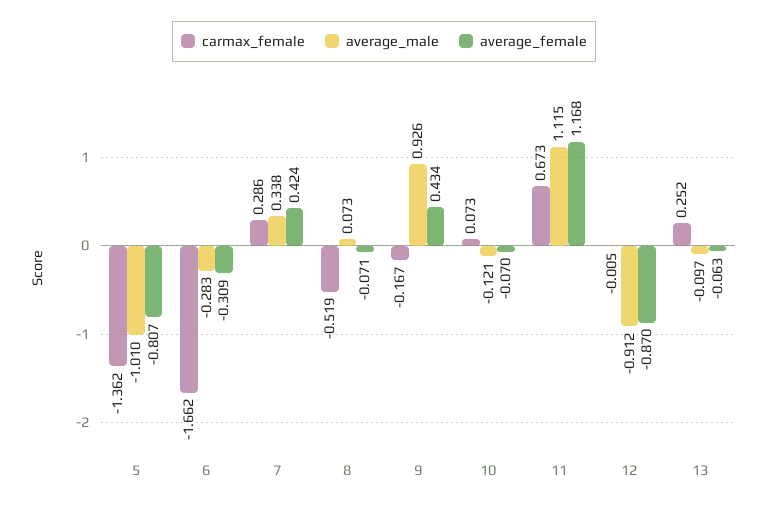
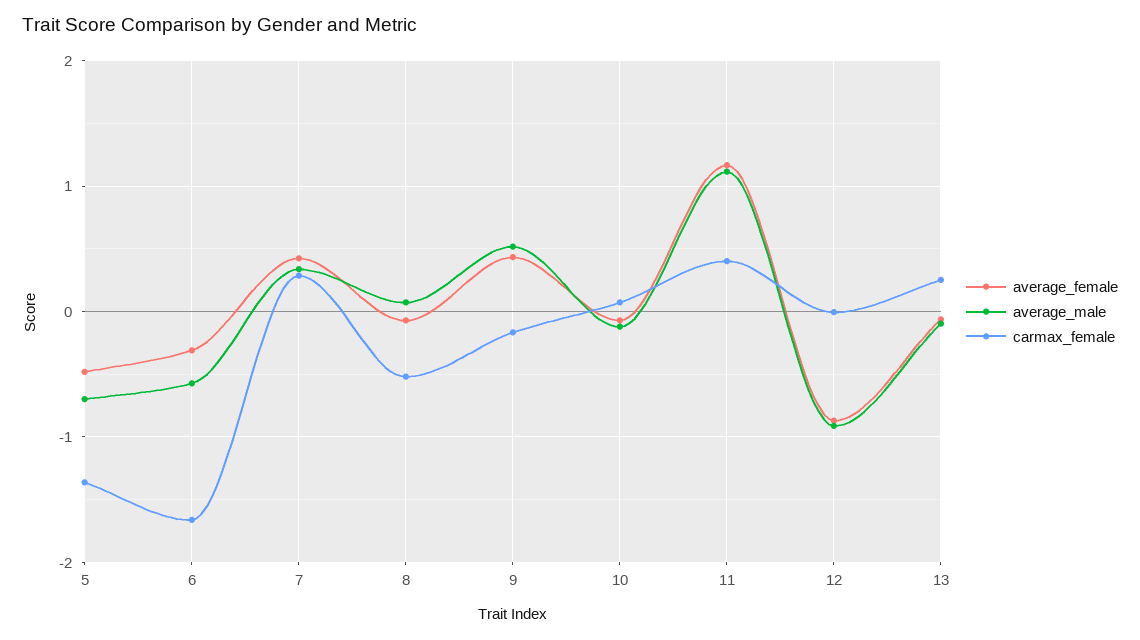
average_male, 5: -1.01 -> -0.7
average_female, 5: -0.807 -> -0.5
average_male, 6: -0.283 -> -0.6
average_male, 9: 0.926 -> 0.5
carmax_female, 11: 0.673 -> 0.4

